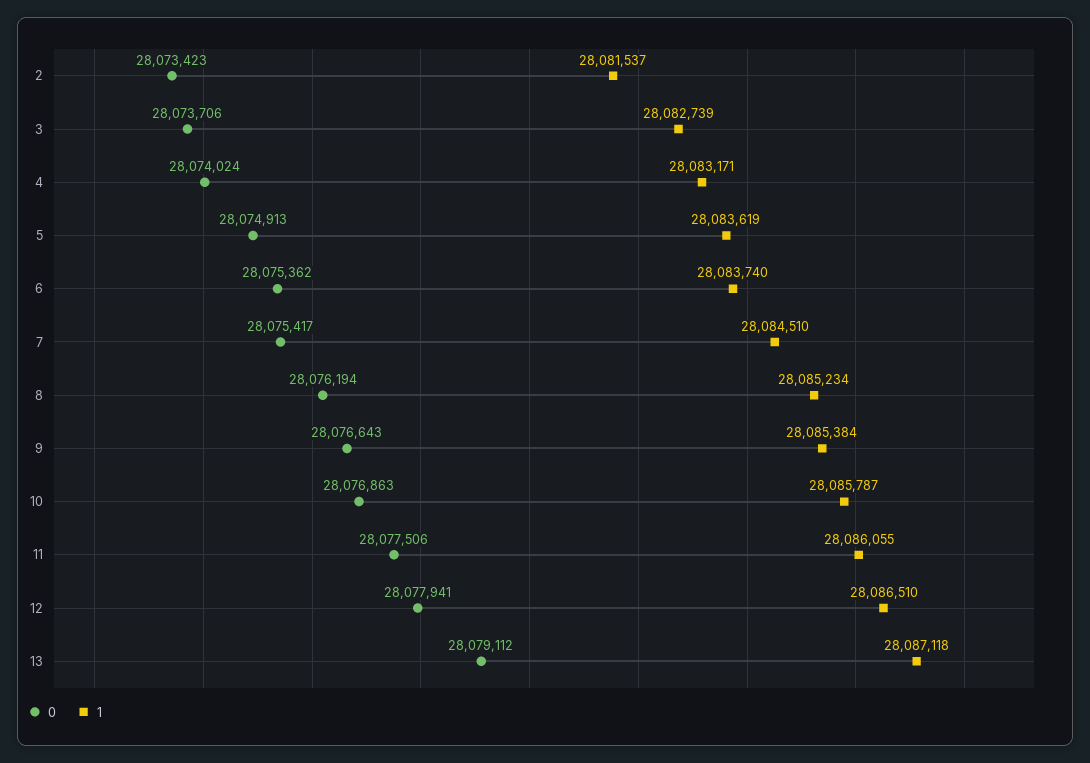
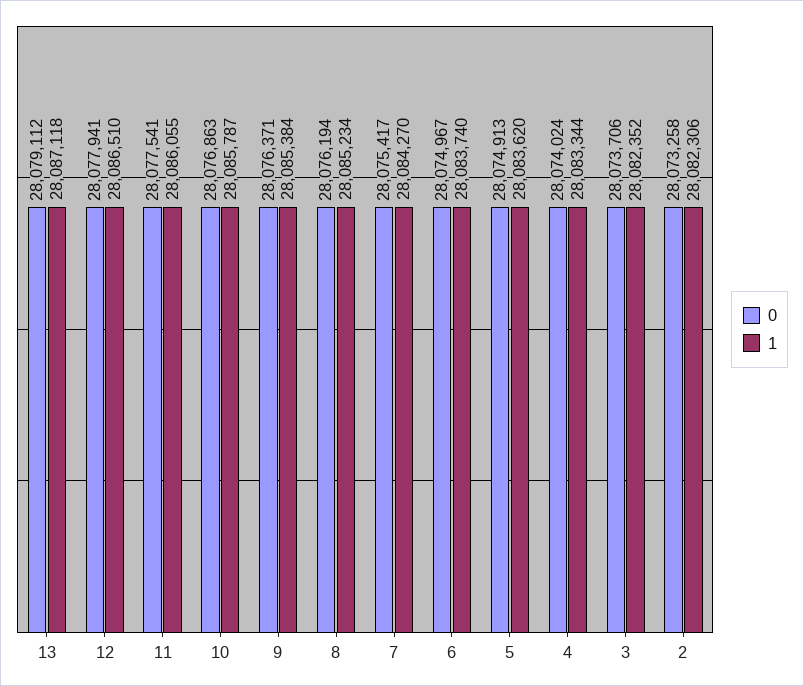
0, 2: 28073423 -> 28073258
1, 2: 28081537 -> 28082306
1, 3: 28082739 -> 28082352
1, 4: 28083171 -> 28083344
1, 5: 28083619 -> 28083620
0, 6: 28075362 -> 28074967
1, 7: 28084510 -> 28084270
0, 9: 28076643 -> 28076371
0, 11: 28077506 -> 28077541

